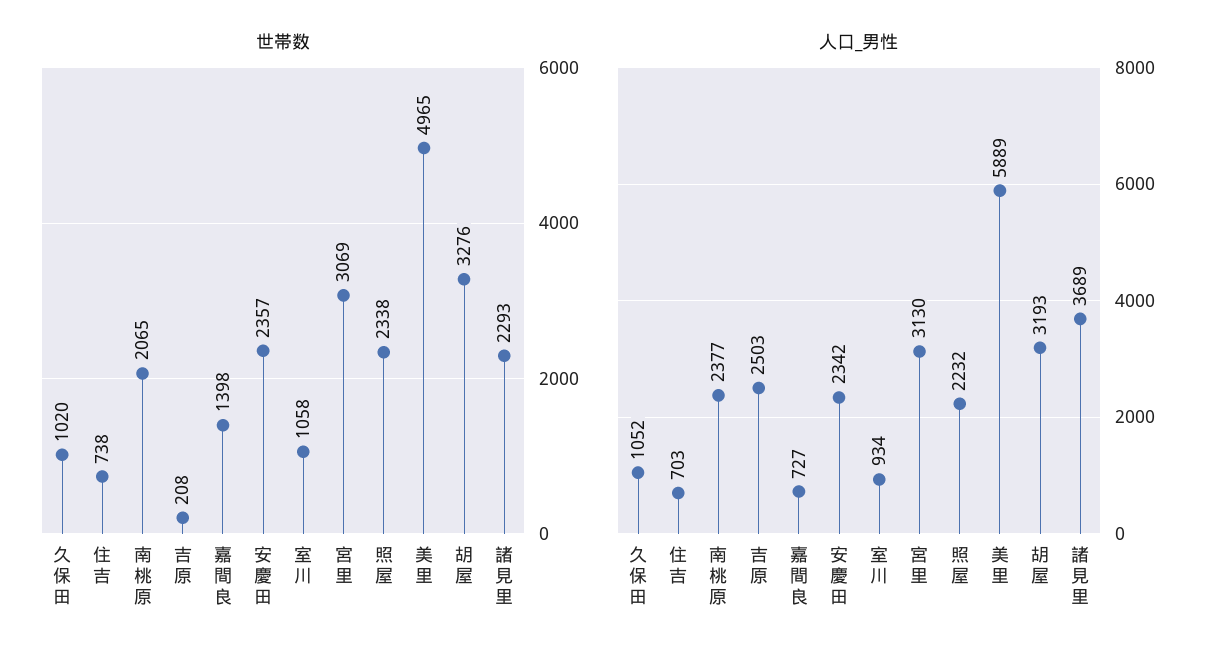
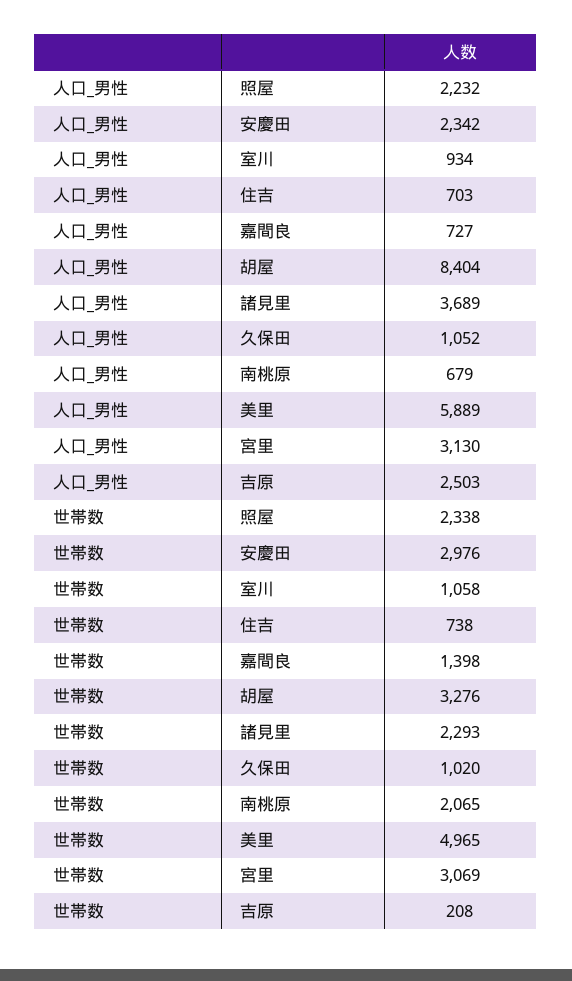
世帯数, 安慶田: 2357 -> 2976
人口_男性, 南桃原: 2377 -> 679
人口_男性, 胡屋: 3193 -> 8404

